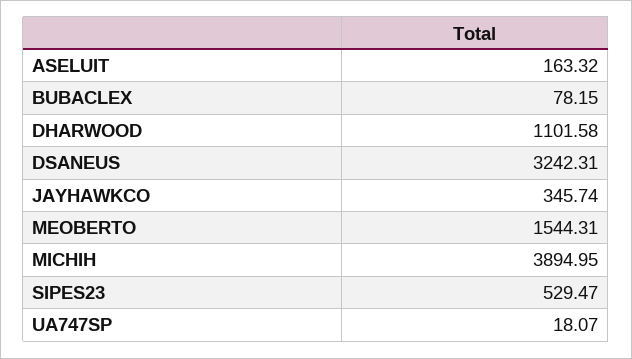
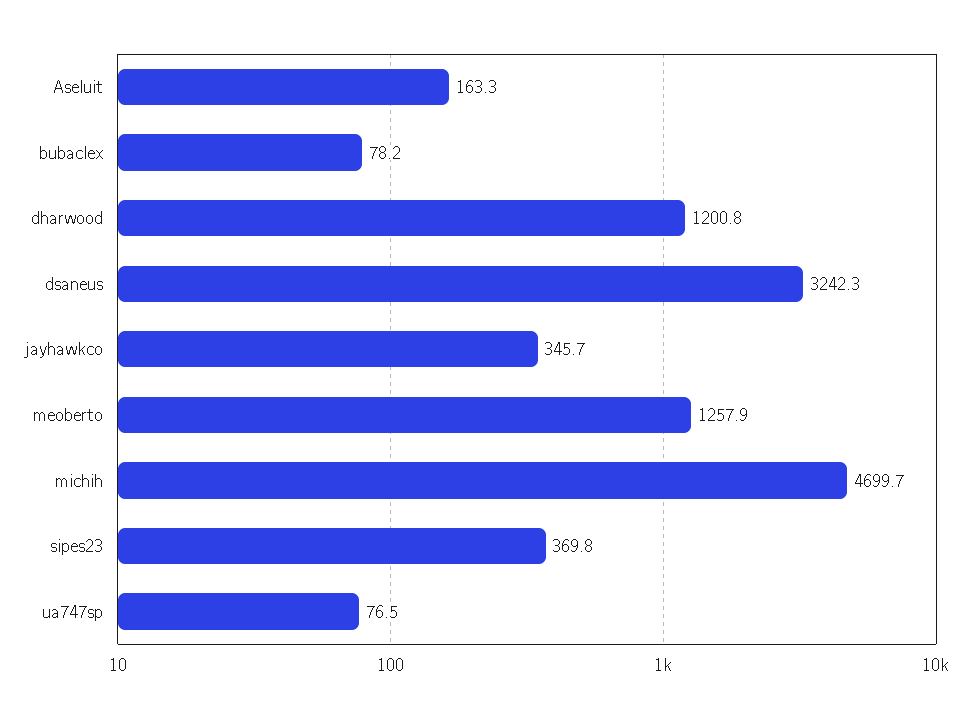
DHARWOOD: 1101.58 -> 1200.8
MEOBERTO: 1544.31 -> 1257.9
MICHIH: 3894.95 -> 4699.7
SIPES23: 529.47 -> 369.8
UA747SP: 18.07 -> 76.5

